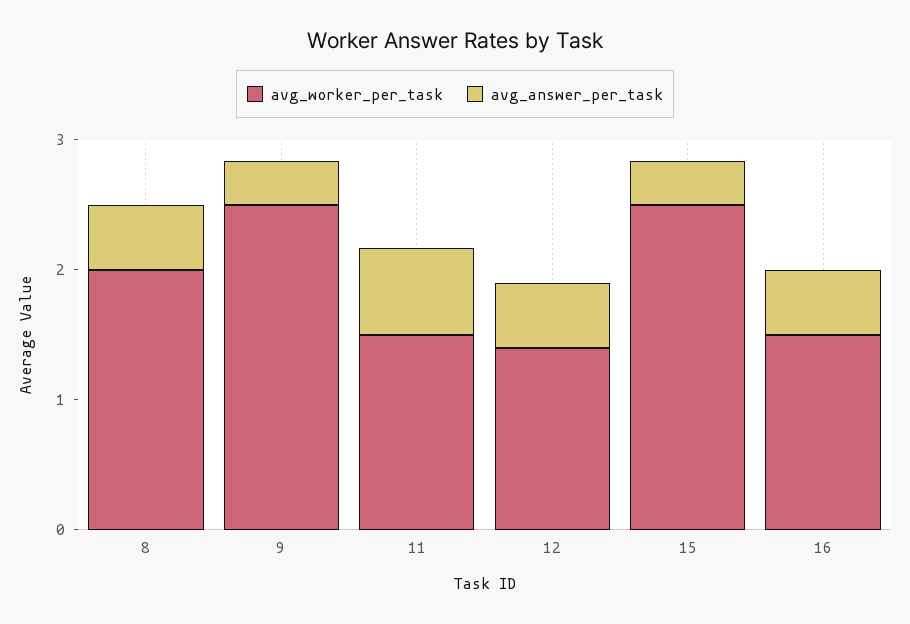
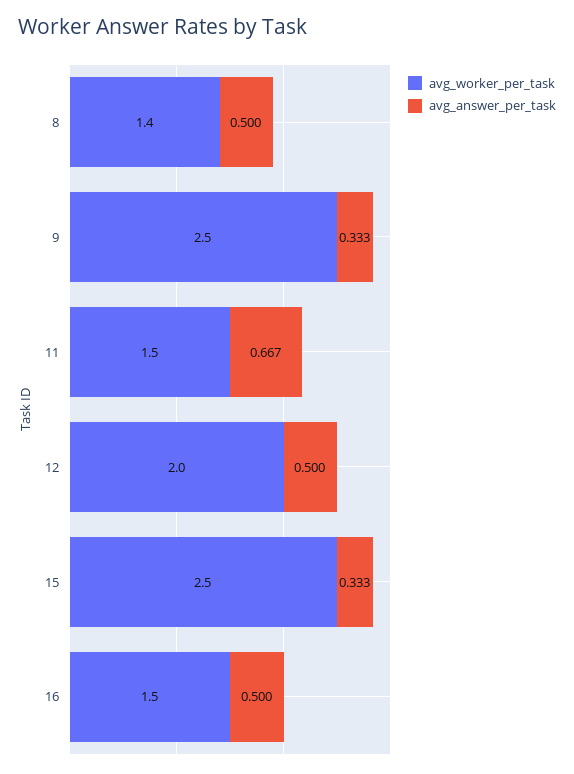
avg_worker_per_task, 8: 2 -> 1.4
avg_worker_per_task, 12: 1.4 -> 2

